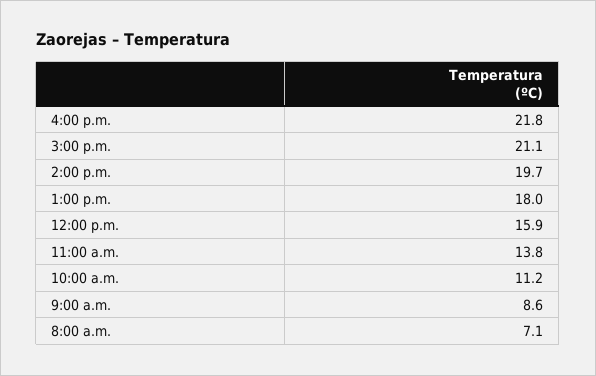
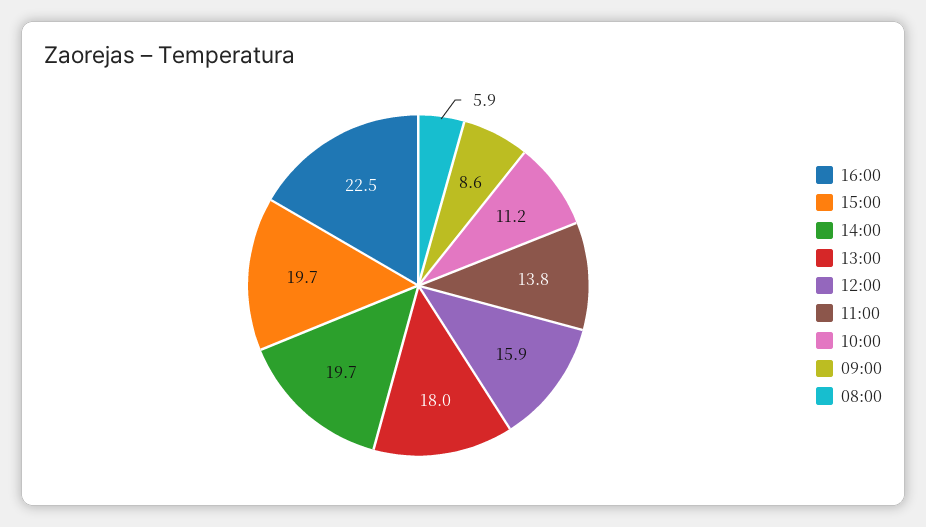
4:00 p.m.: 21.8 -> 22.5
3:00 p.m.: 21.1 -> 19.7
8:00 a.m.: 7.1 -> 5.9

